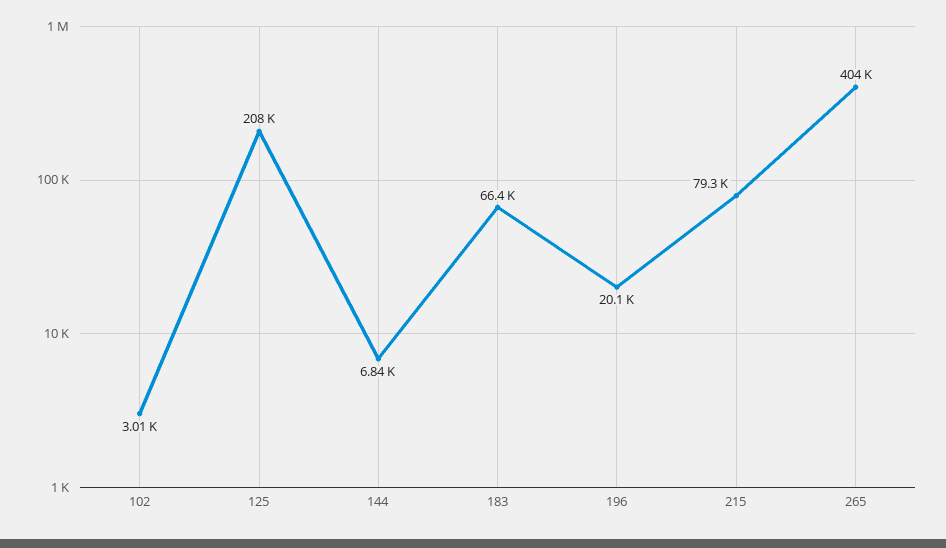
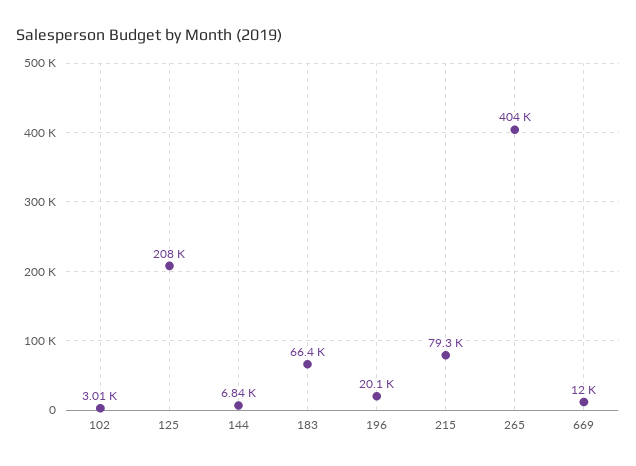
669: none -> 12000

